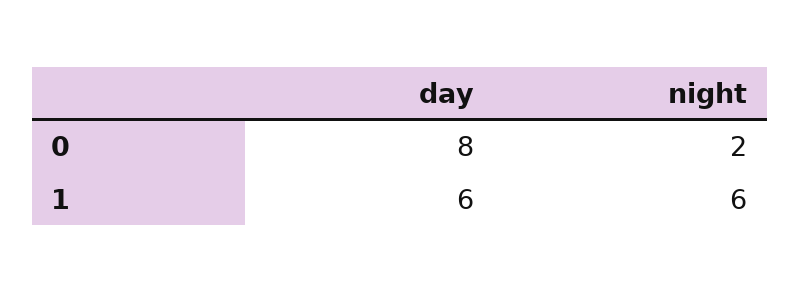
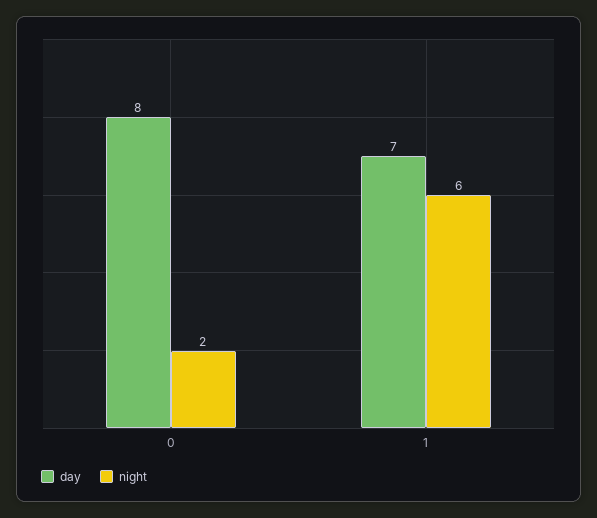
day, 1: 6 -> 7

